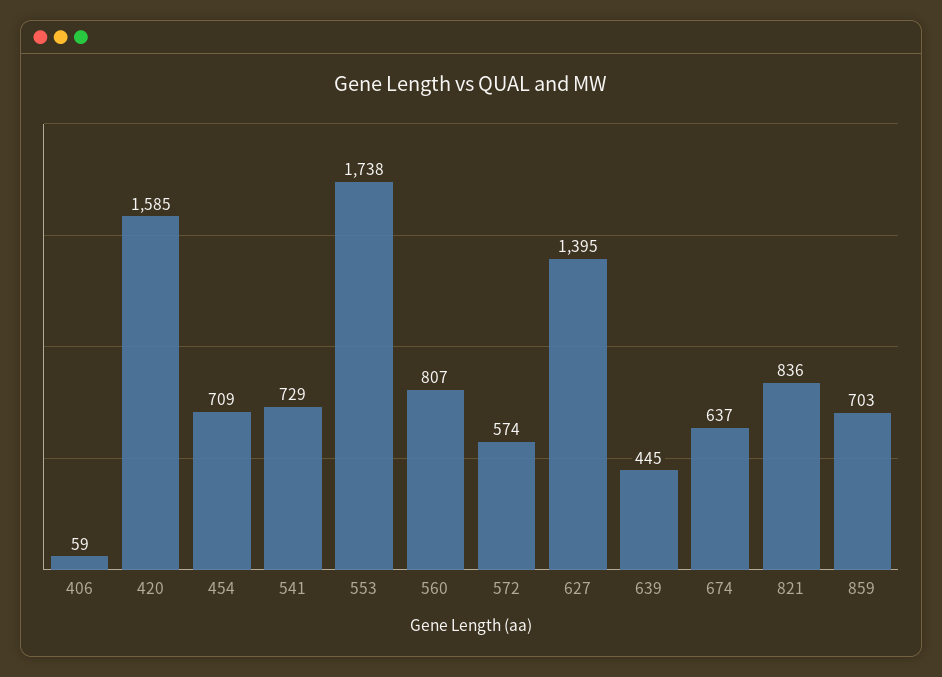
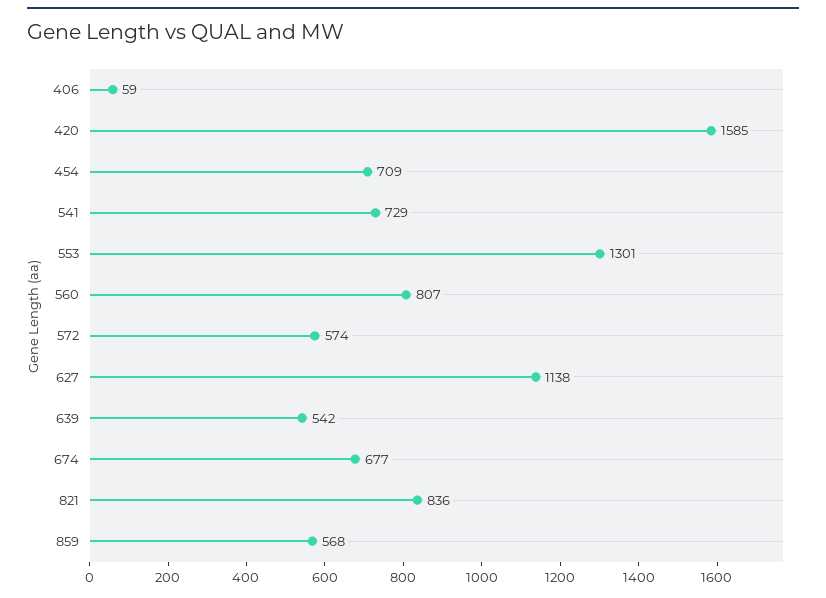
553: 1738 -> 1301
627: 1395 -> 1138
639: 445 -> 542
674: 637 -> 677
859: 703 -> 568

